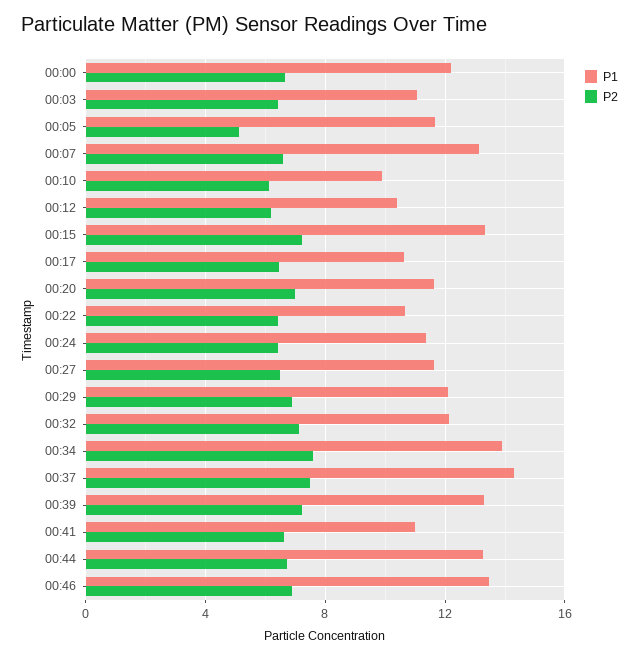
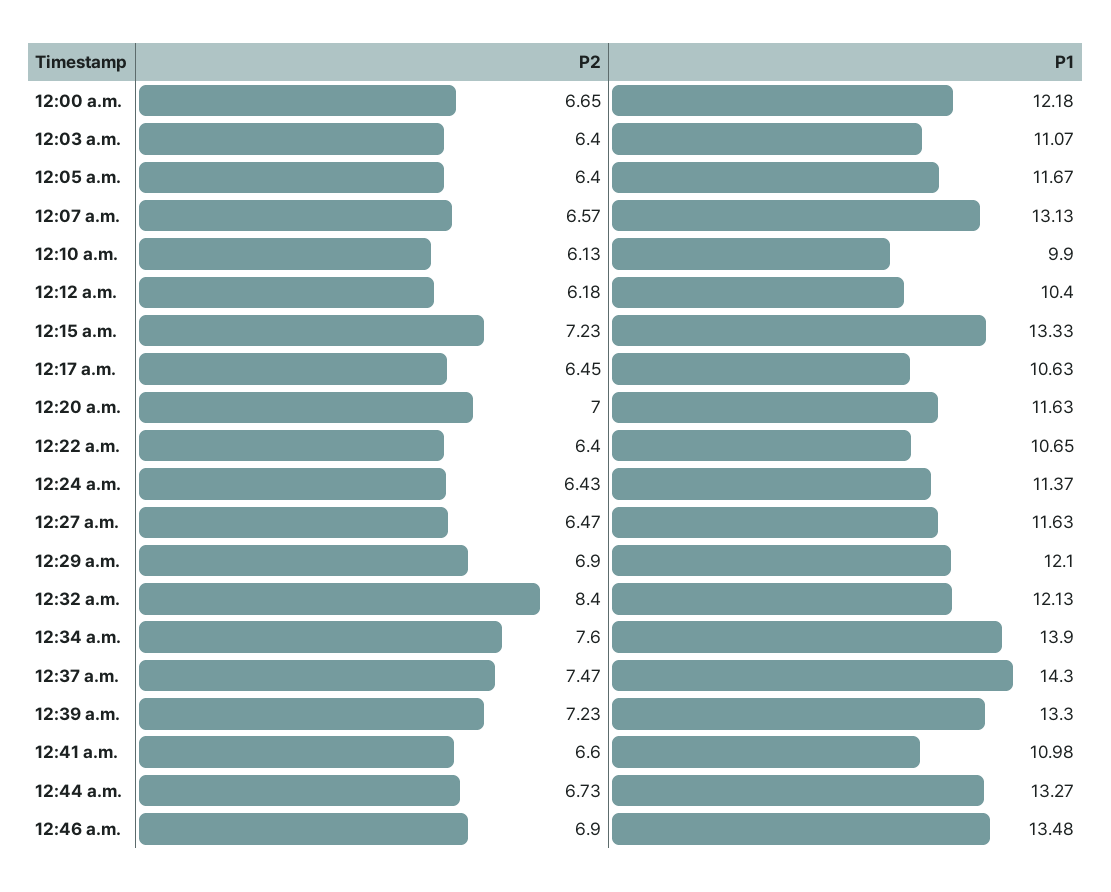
P2, 00:05: 5 -> 6.4
P2, 00:32: 7 -> 8.4

